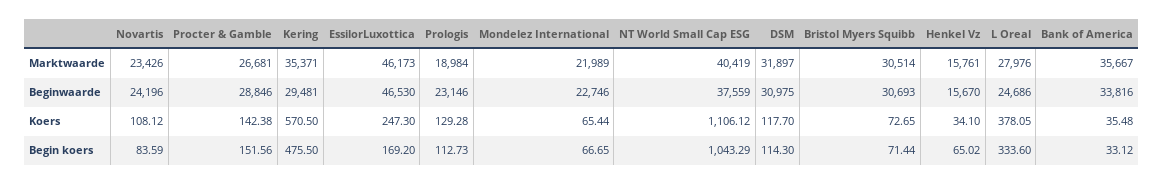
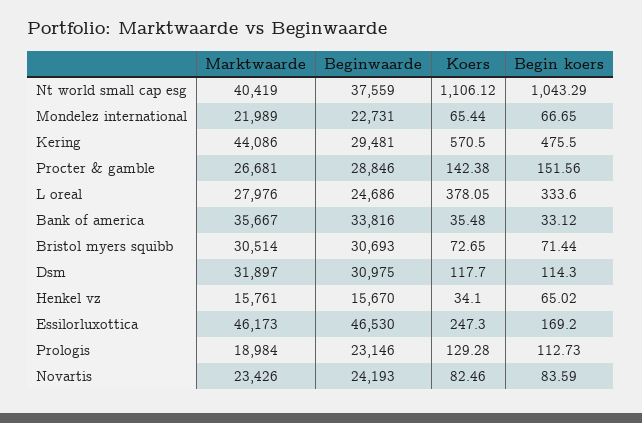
Kering, Marktwaarde: 35371 -> 44086
Novartis, Beginwaarde: 24196 -> 24193
Mondelez International, Beginwaarde: 22746 -> 22731
Novartis, Koers: 108.12 -> 82.46

